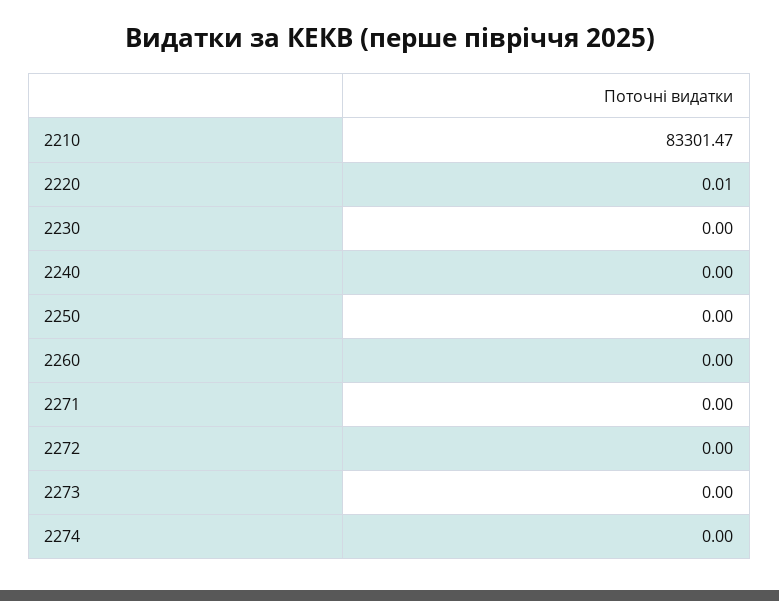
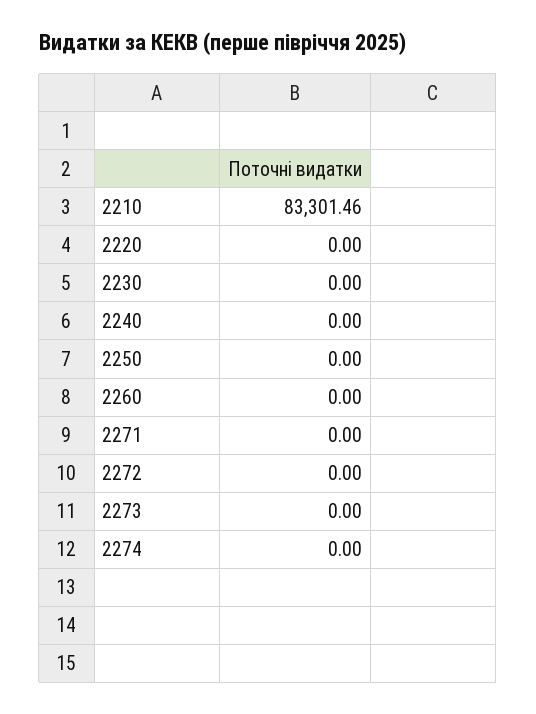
2210: 83301.47 -> 83301.46
2220: 0.01 -> 0

